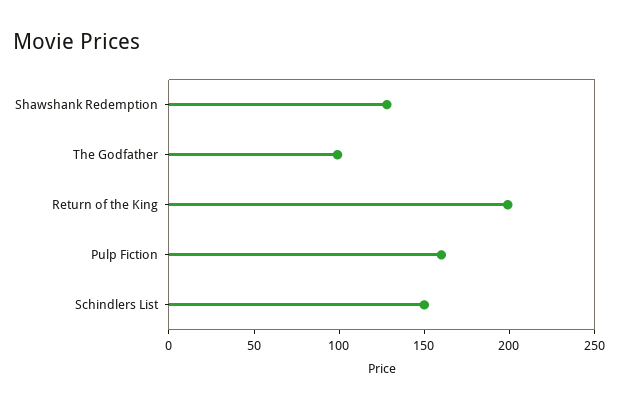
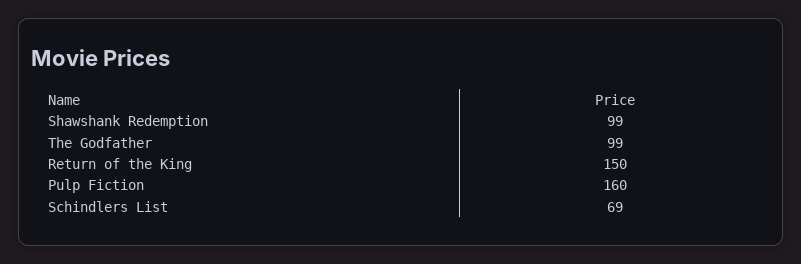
Shawshank Redemption: 130 -> 99
Return of the King: 200 -> 150
Schindlers List: 150 -> 69

